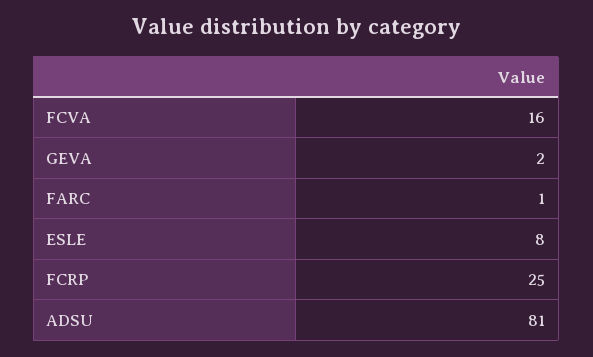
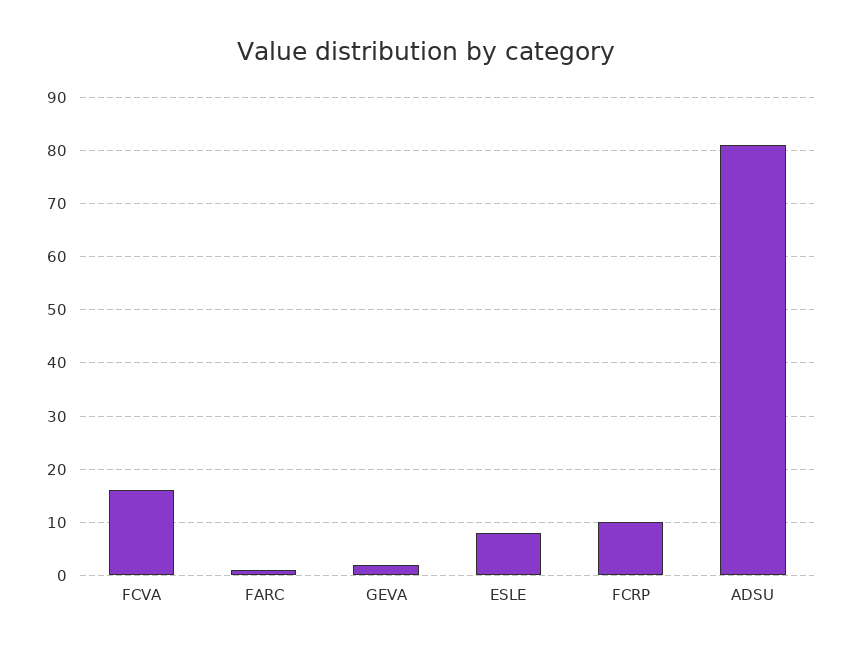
FCRP: 25 -> 10

